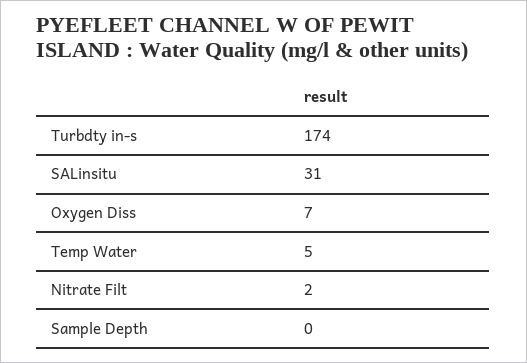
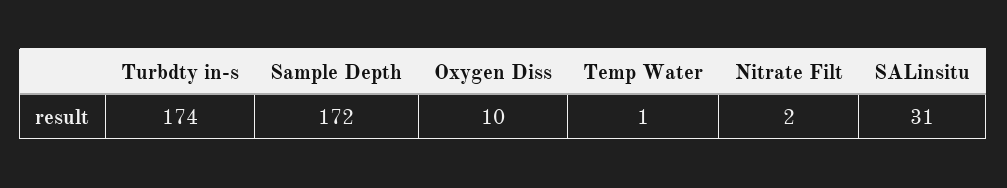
Oxygen Diss: 7 -> 10
Temp Water: 5 -> 1
Sample Depth: 0 -> 172

